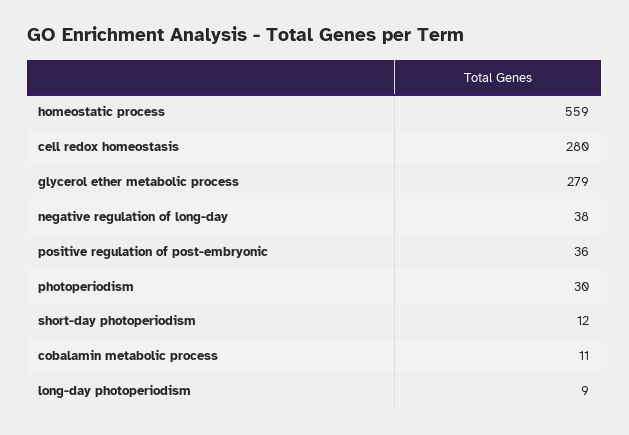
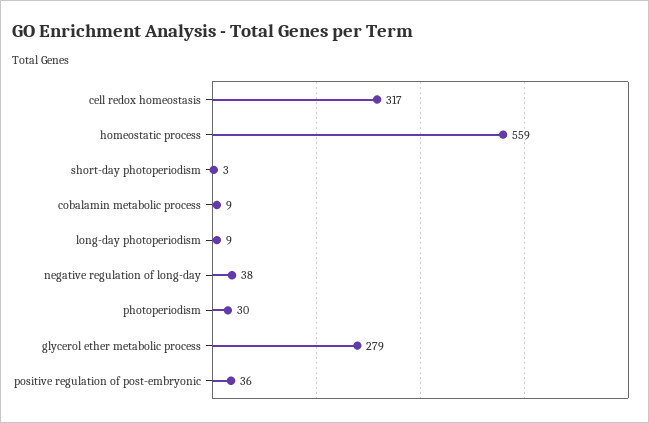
cell redox homeostasis: 280 -> 317
short-day photoperiodism: 12 -> 3
cobalamin metabolic process: 11 -> 9

